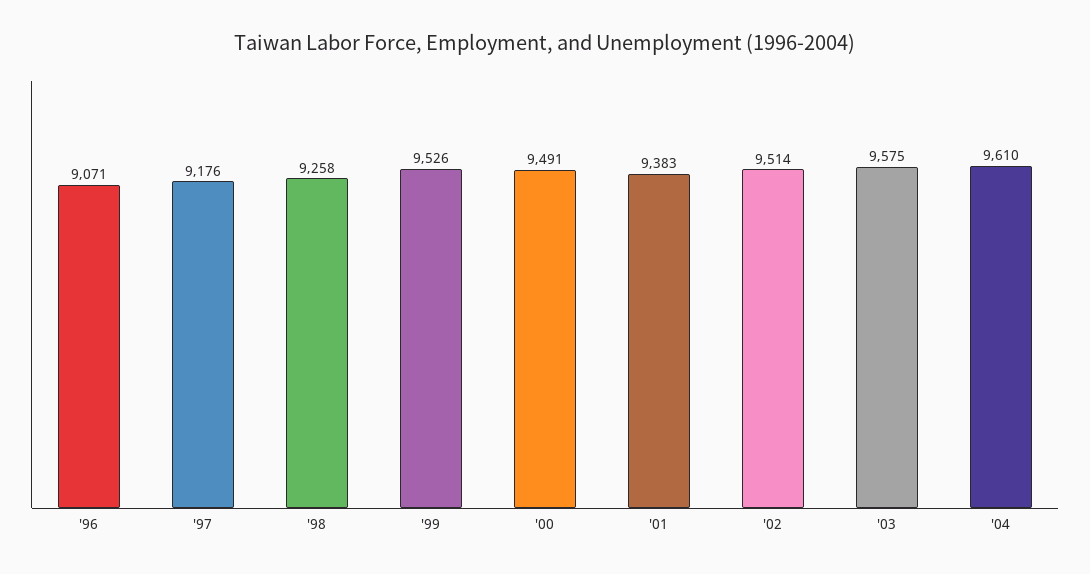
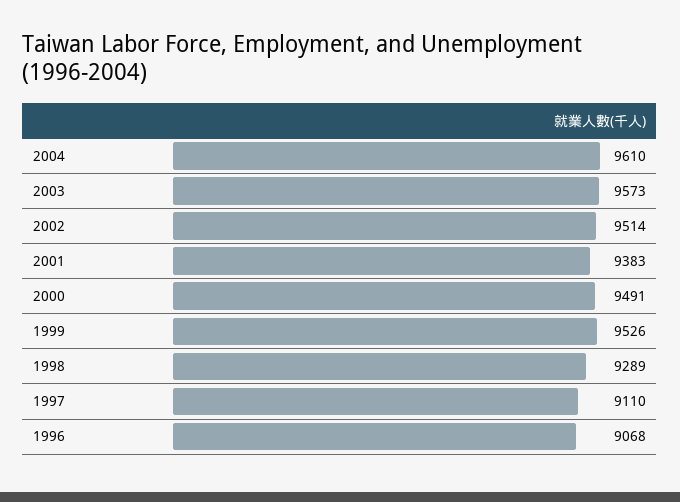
'96: 9071 -> 9068
'97: 9176 -> 9110
'98: 9258 -> 9289
'03: 9575 -> 9573

